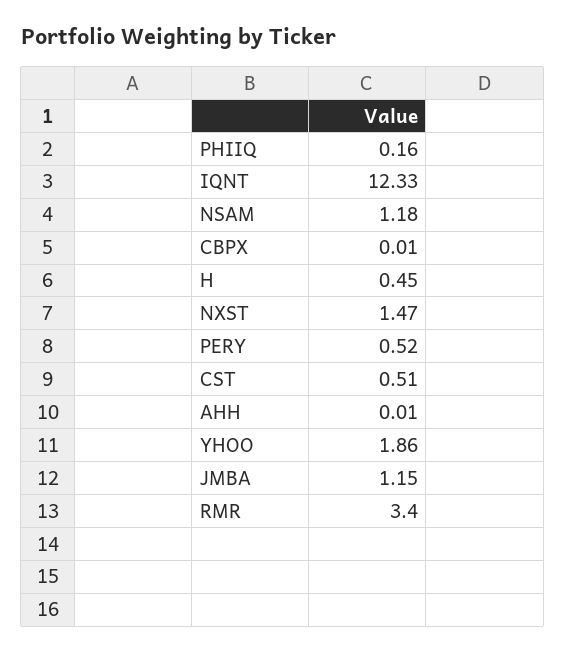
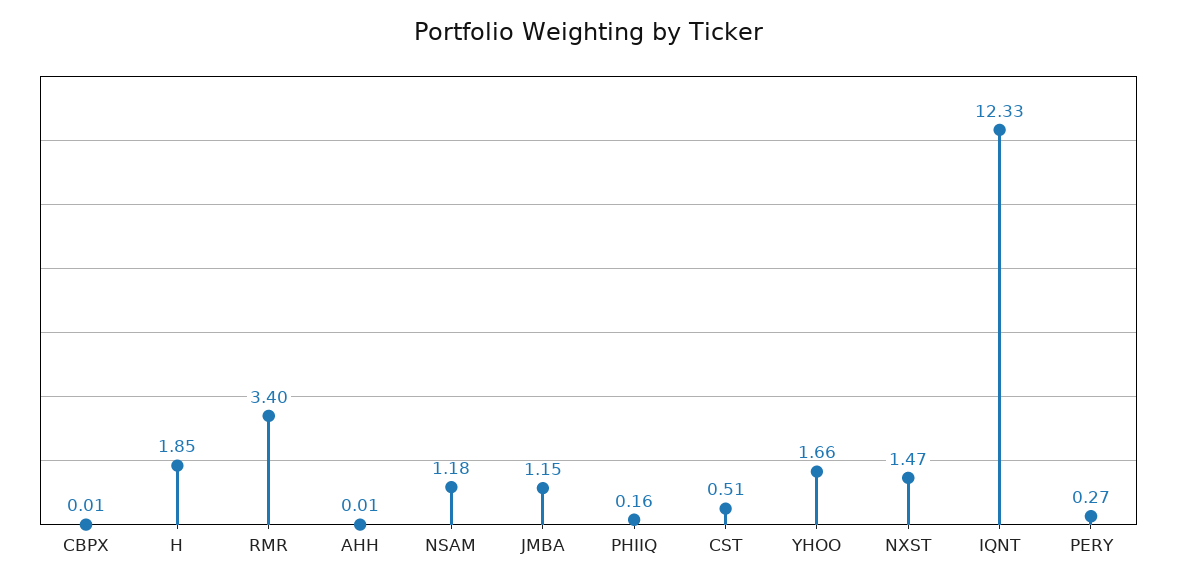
H: 0.45 -> 1.85
PERY: 0.52 -> 0.27
YHOO: 1.86 -> 1.66

